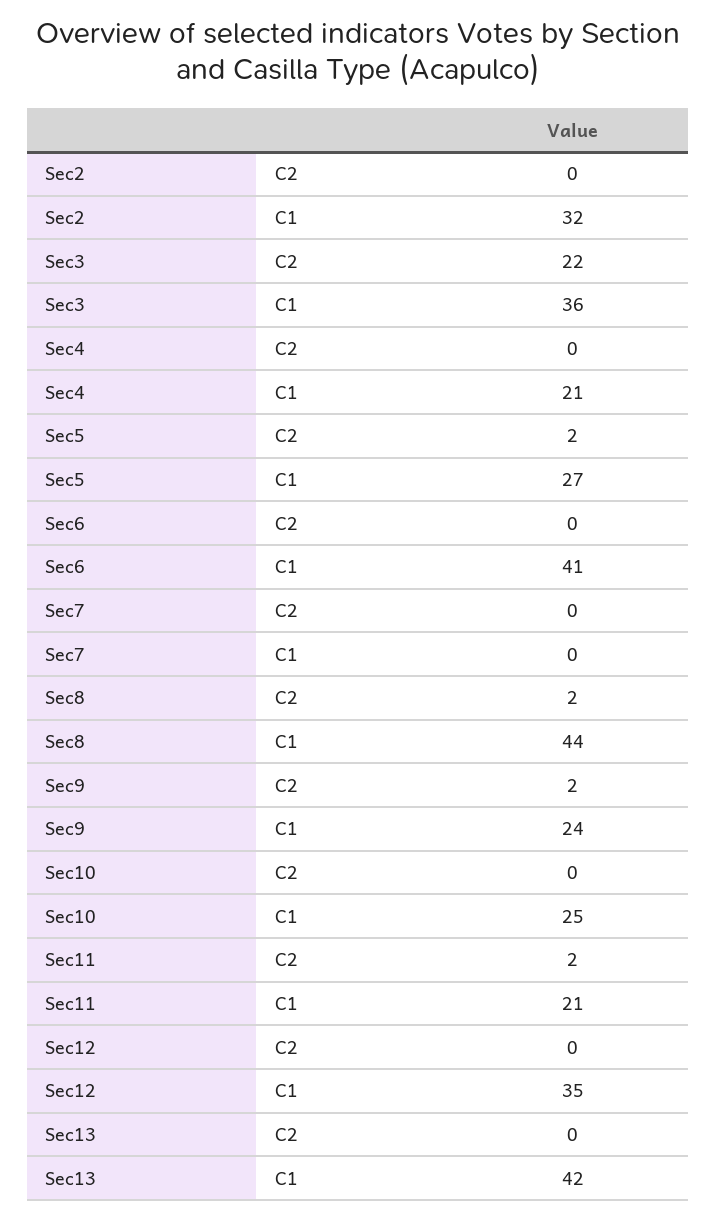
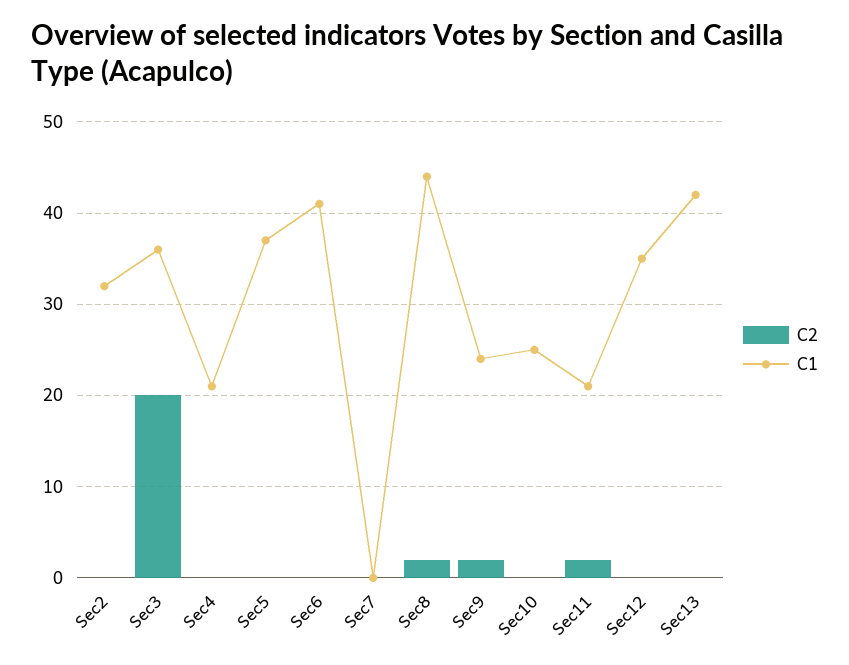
C2, Sec3: 22 -> 20
C2, Sec5: 2 -> 0
C1, Sec5: 27 -> 37

